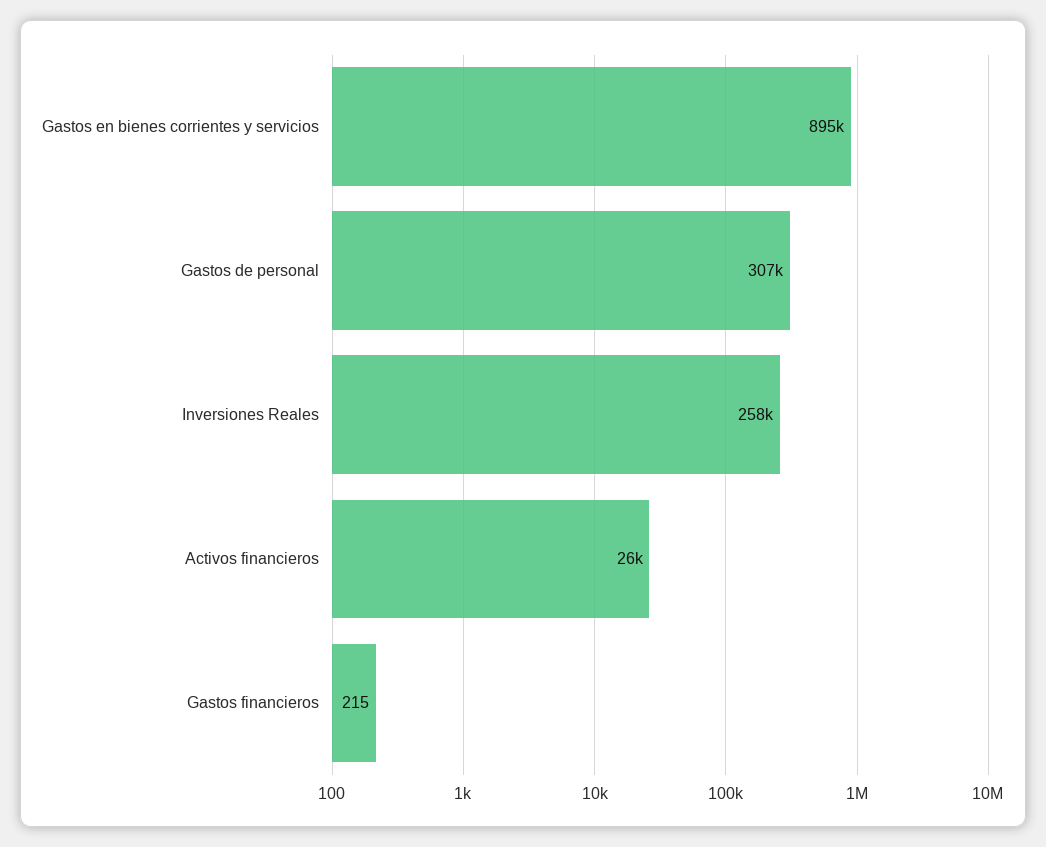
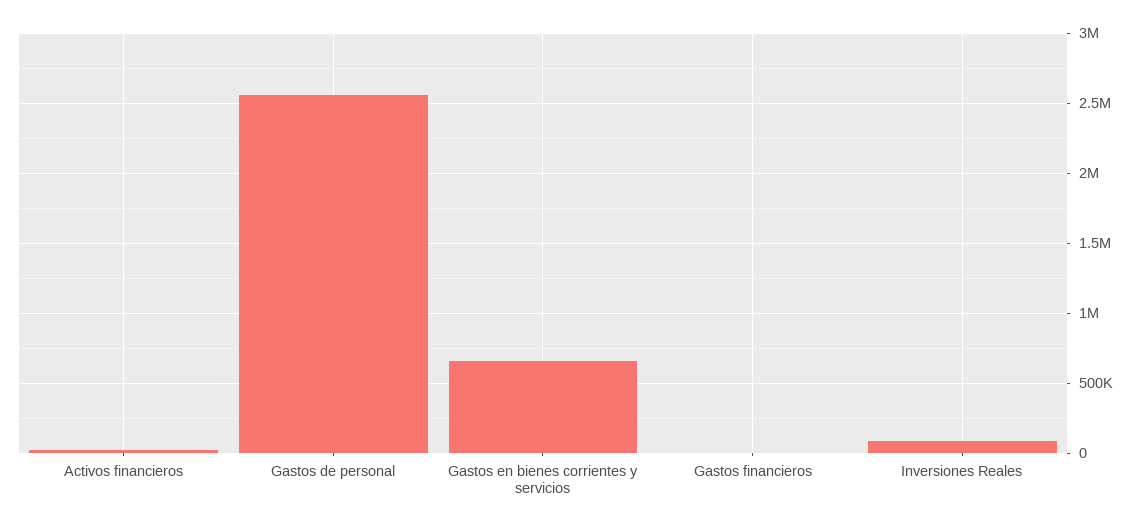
Gastos en bienes corrientes y servicios: 895000 -> 650000
Gastos de personal: 307000 -> 2550000
Inversiones Reales: 258000 -> 100000

